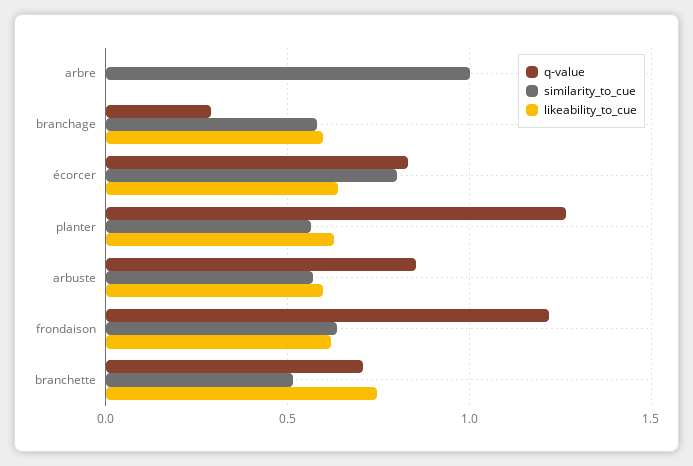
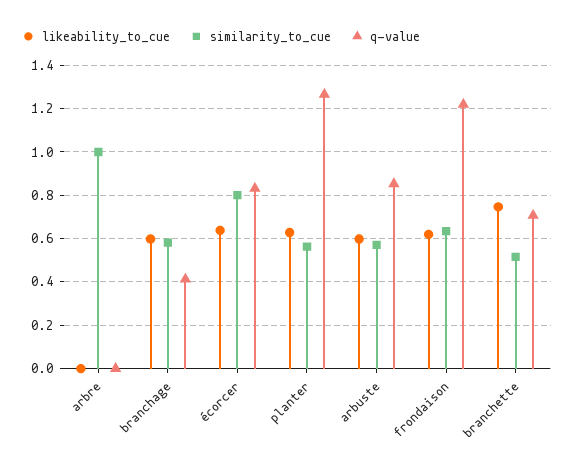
q-value, branchage: 0.3 -> 0.4

